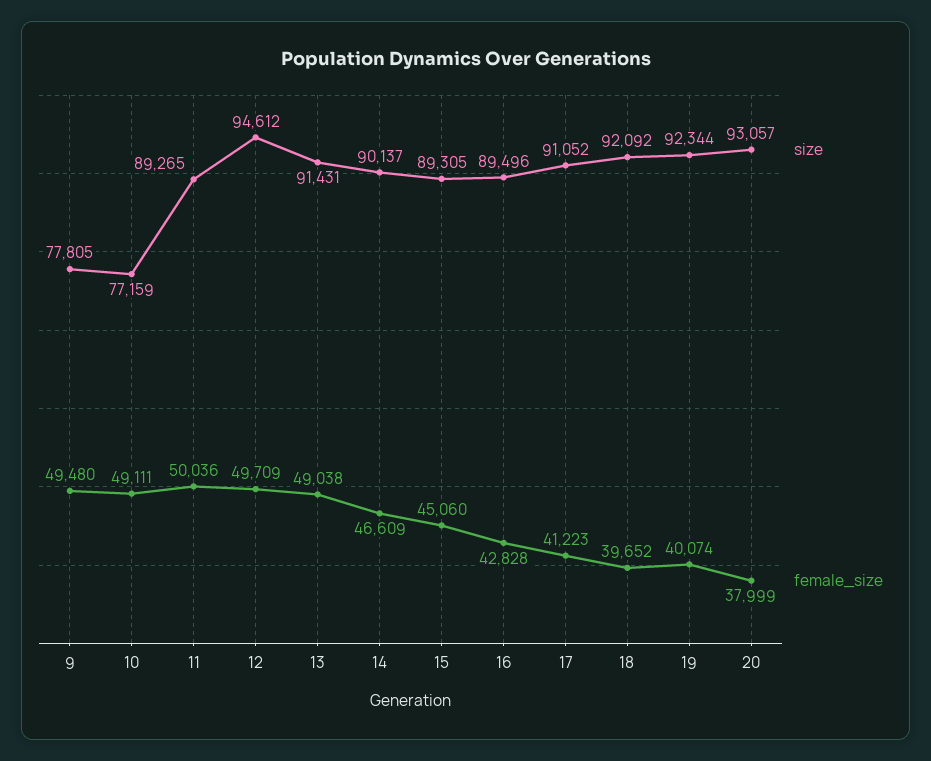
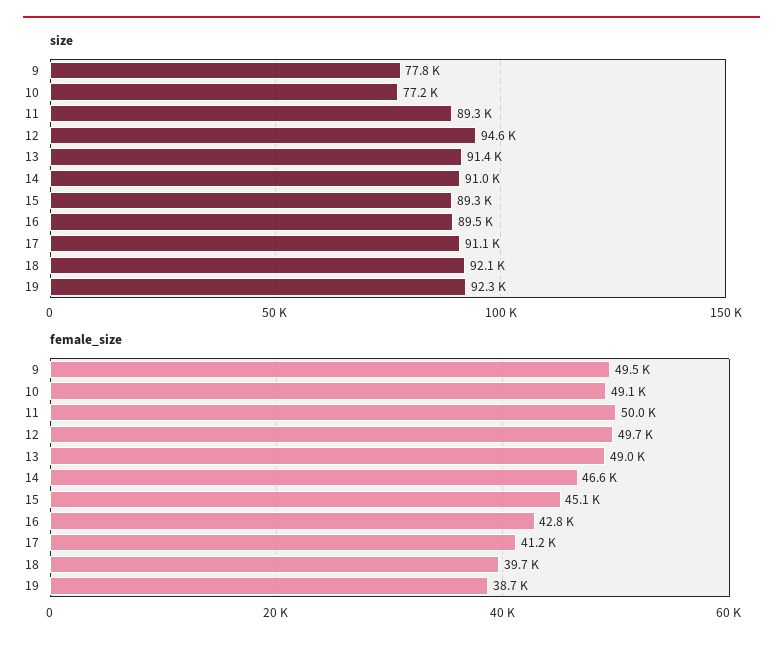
size, 14: 90137 -> 91000
female_size, 19: 40074 -> 38700
size, 20: 93057 -> none
female_size, 20: 37999 -> none

